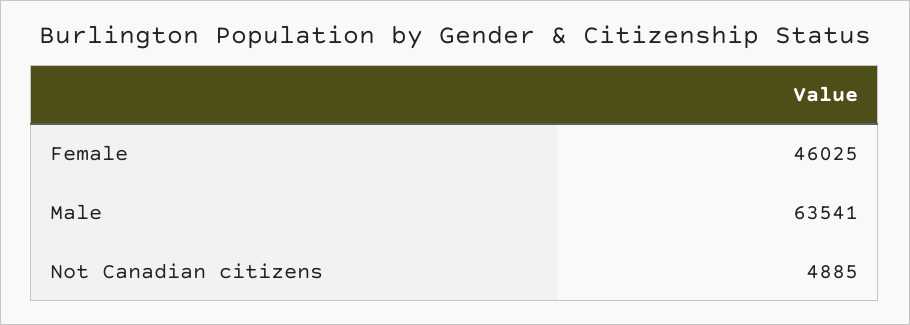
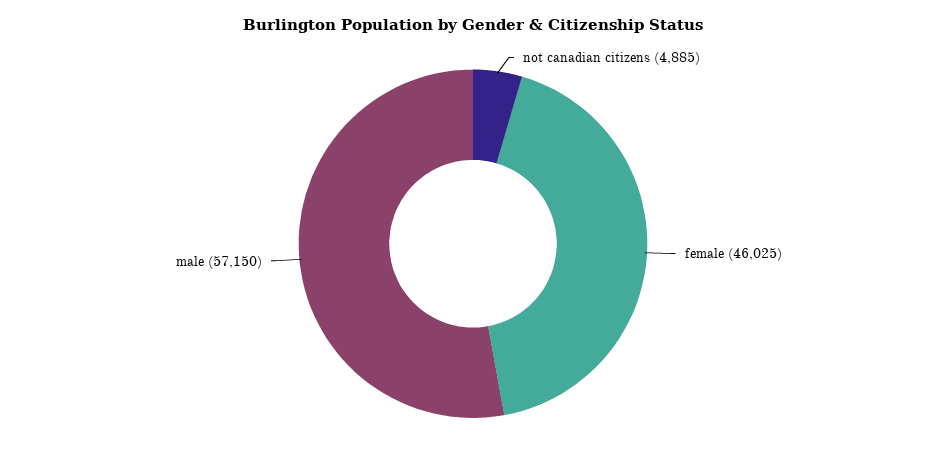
Male: 63541 -> 57150

